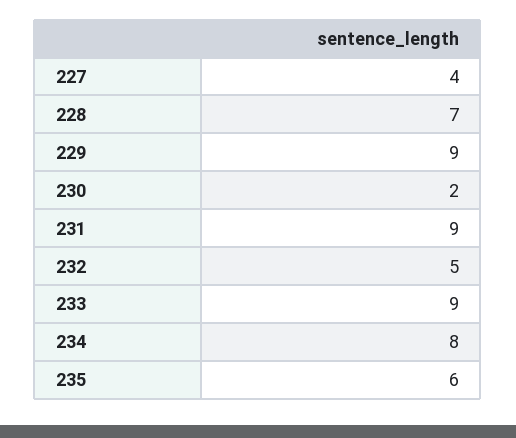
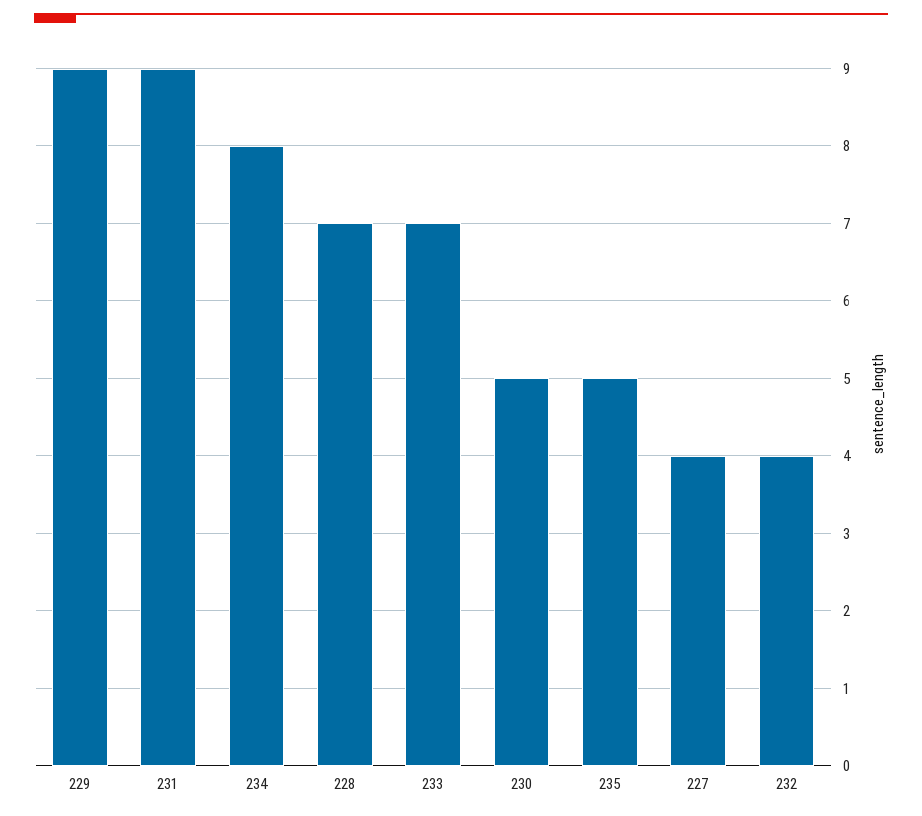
230: 2 -> 5
232: 5 -> 4
233: 9 -> 7
235: 6 -> 5

